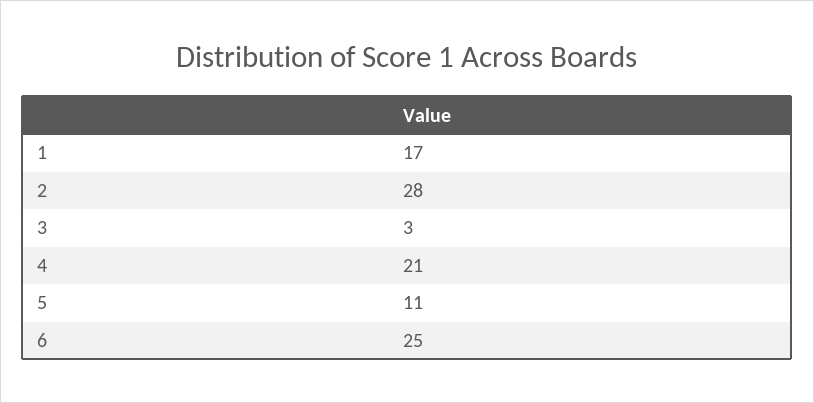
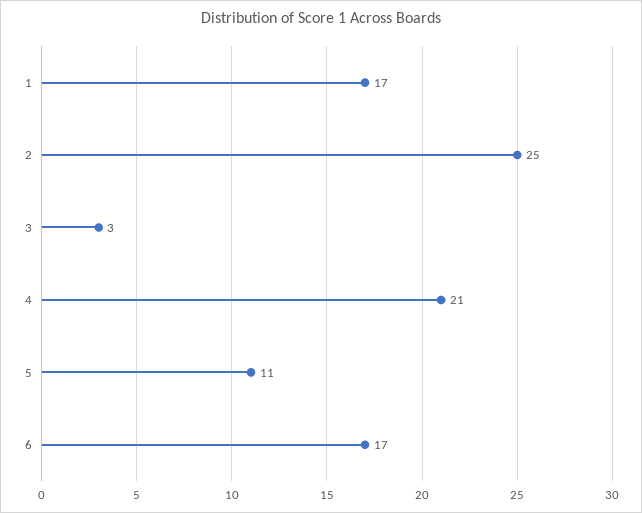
2: 28 -> 25
6: 25 -> 17

